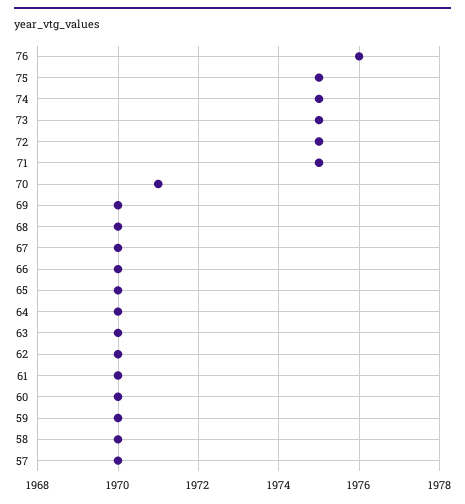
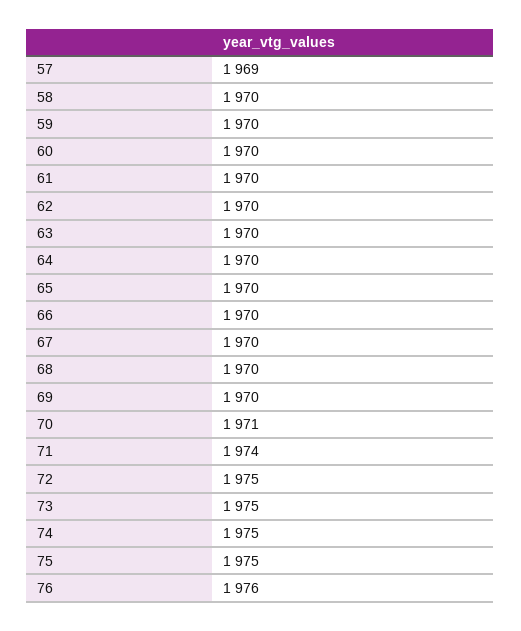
71: 1975 -> 1974
57: 1970 -> 1969

